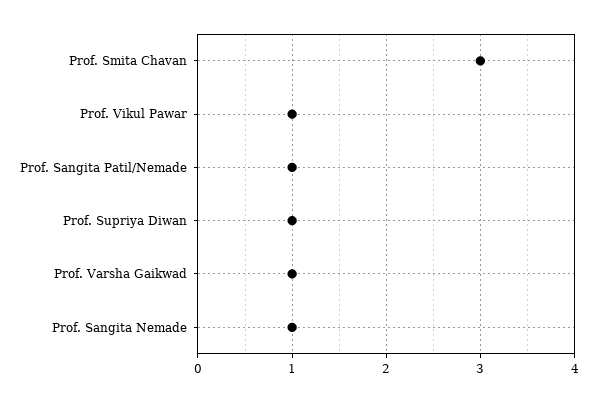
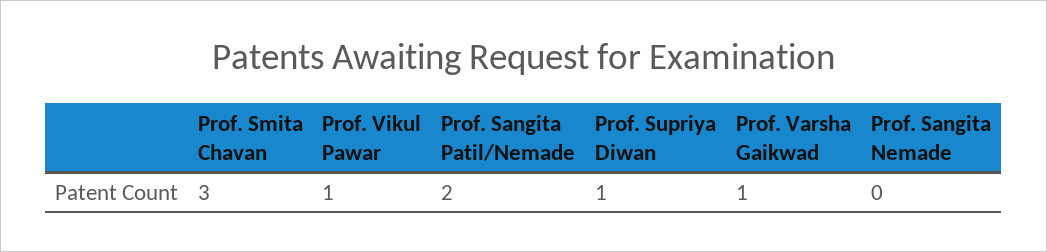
Prof. Sangita Patil/Nemade: 1 -> 2
Prof. Sangita Nemade: 1 -> 0

